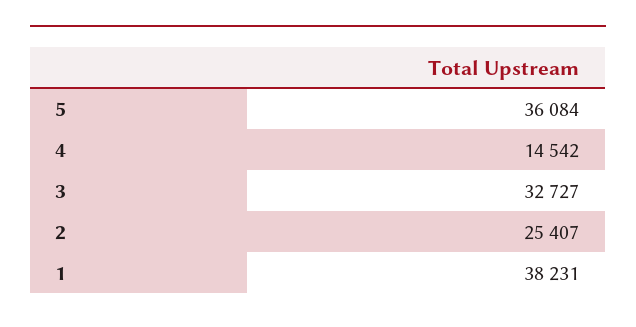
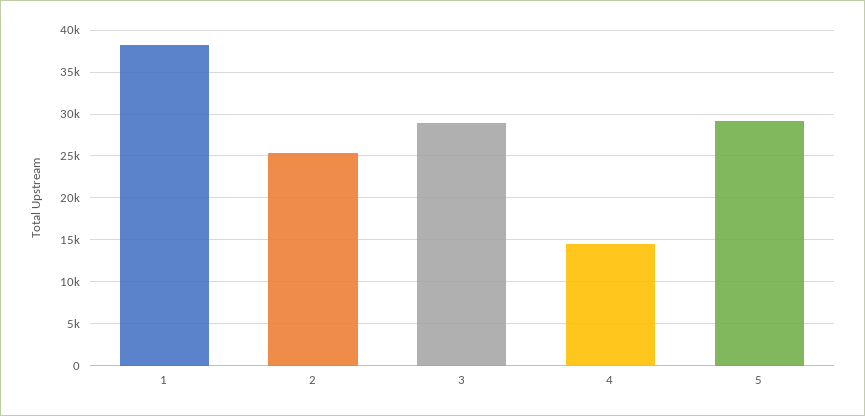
5: 36084 -> 29000
3: 32727 -> 29000

